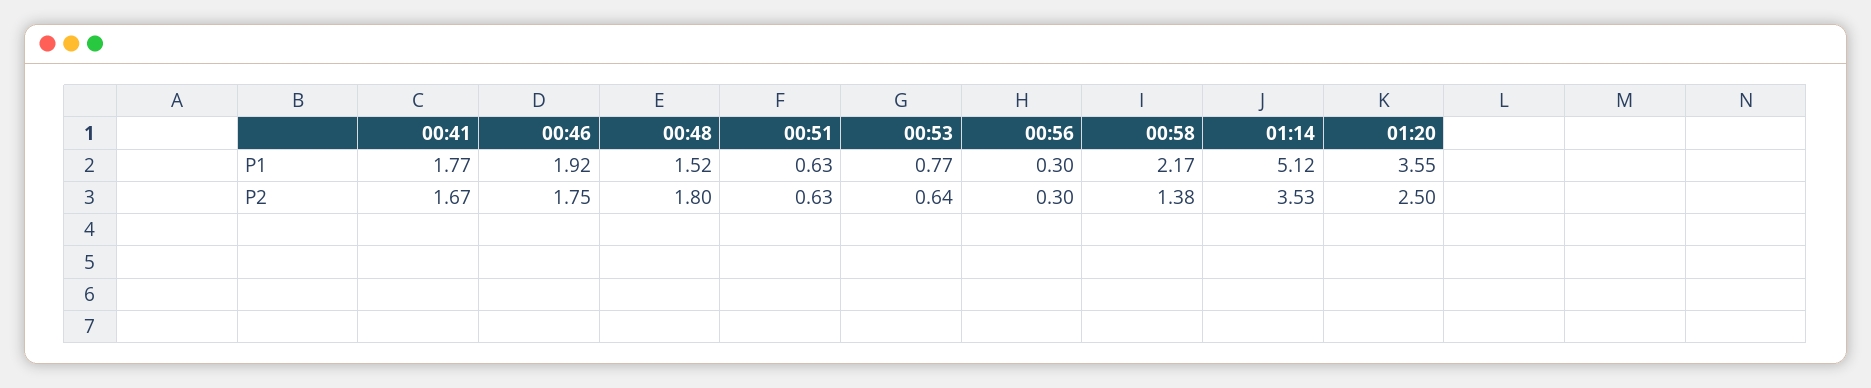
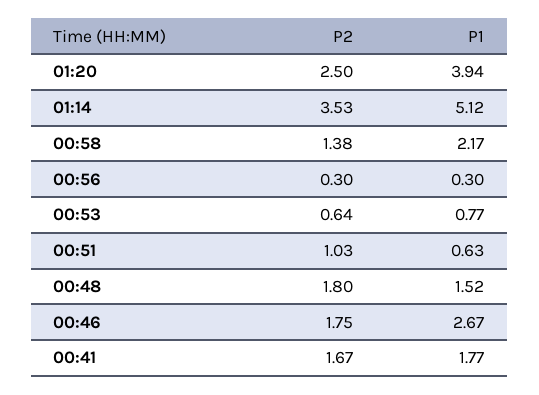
00:46, P1: 1.92 -> 2.67
01:20, P1: 3.55 -> 3.94
00:51, P2: 0.63 -> 1.03

